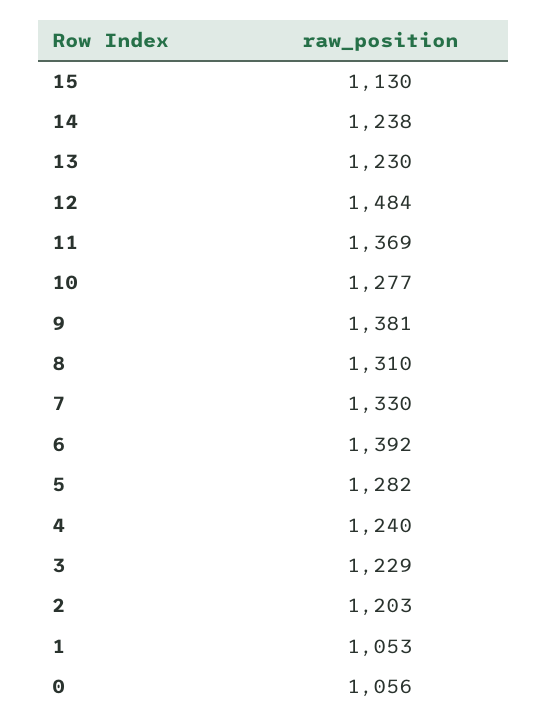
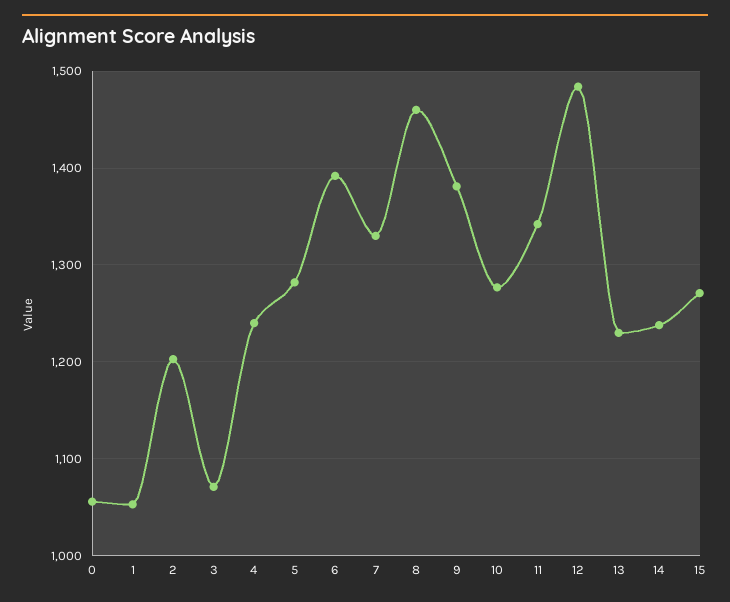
15: 1130 -> 1270
11: 1369 -> 1340
8: 1310 -> 1460
3: 1229 -> 1070

